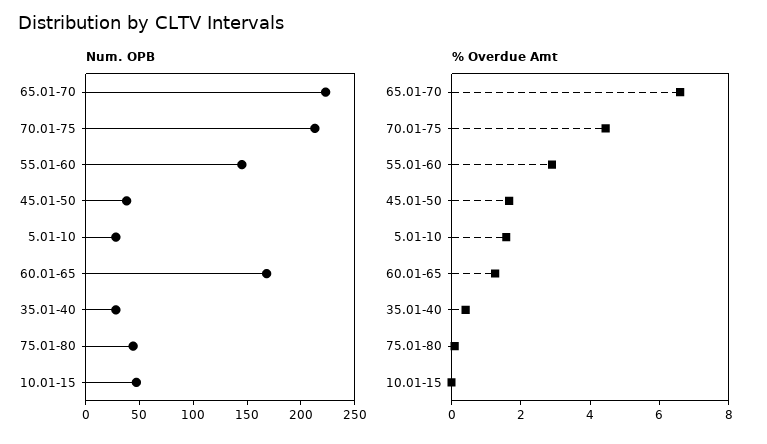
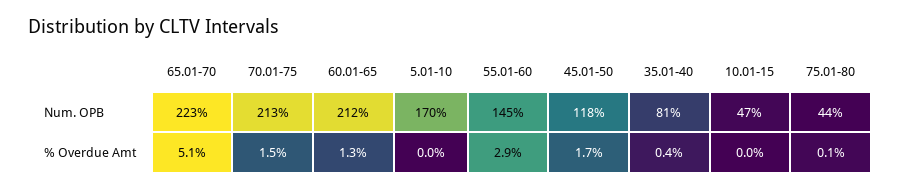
Num. OPB, 45.01-50: 40 -> 118
Num. OPB, 5.01-10: 30 -> 170
Num. OPB, 60.01-65: 170 -> 212
Num. OPB, 35.01-40: 30 -> 81
% Overdue Amt, 65.01-70: 6.5 -> 5.1
% Overdue Amt, 70.01-75: 4.5 -> 1.5
% Overdue Amt, 5.01-10: 1.5 -> 0

